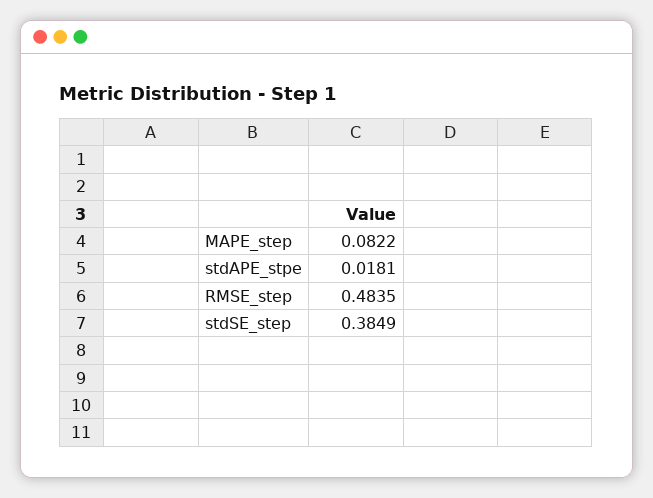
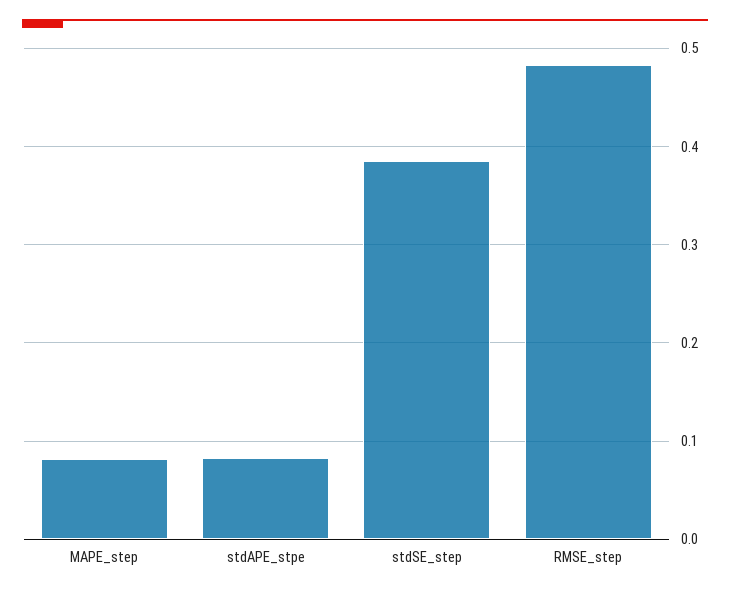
stdAPE_stpe: 0.0181 -> 0.08

